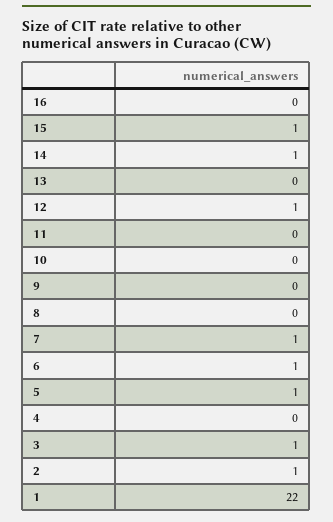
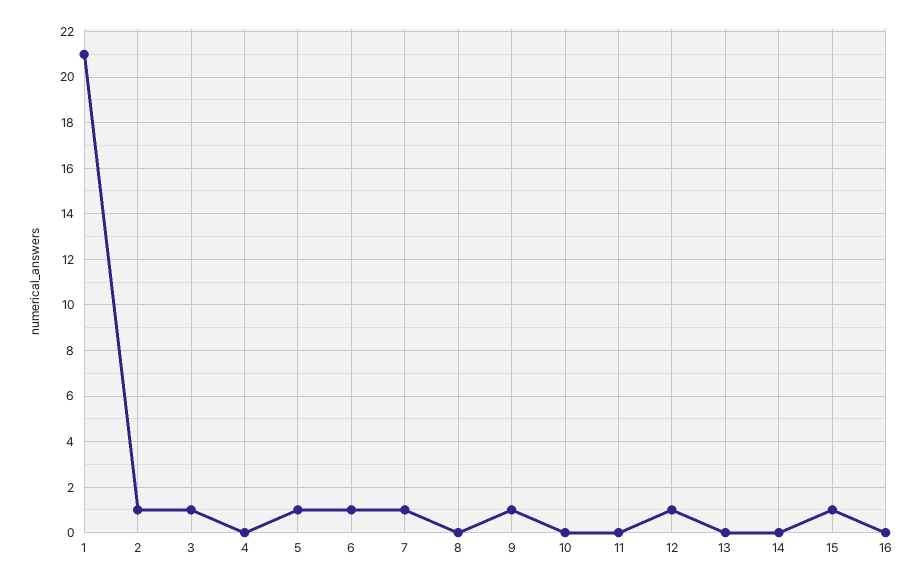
14: 1 -> 0
9: 0 -> 1
1: 22 -> 21

